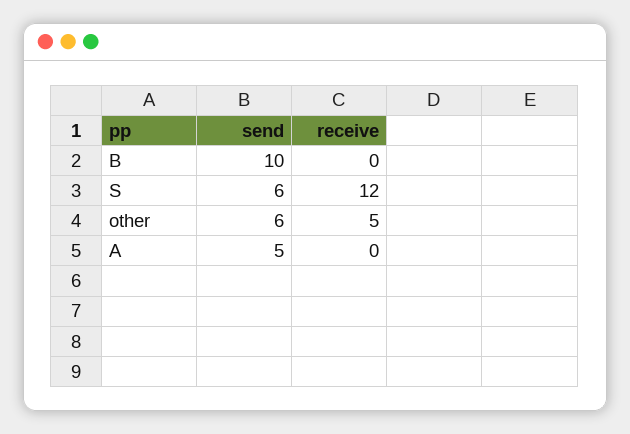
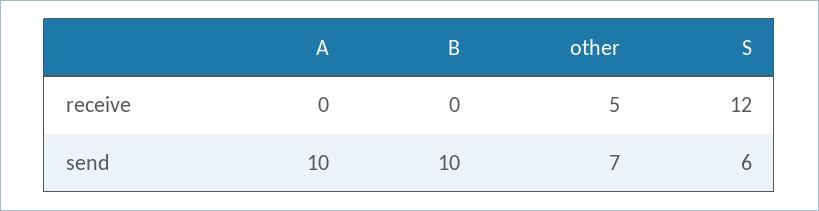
send, other: 6 -> 7
send, A: 5 -> 10

